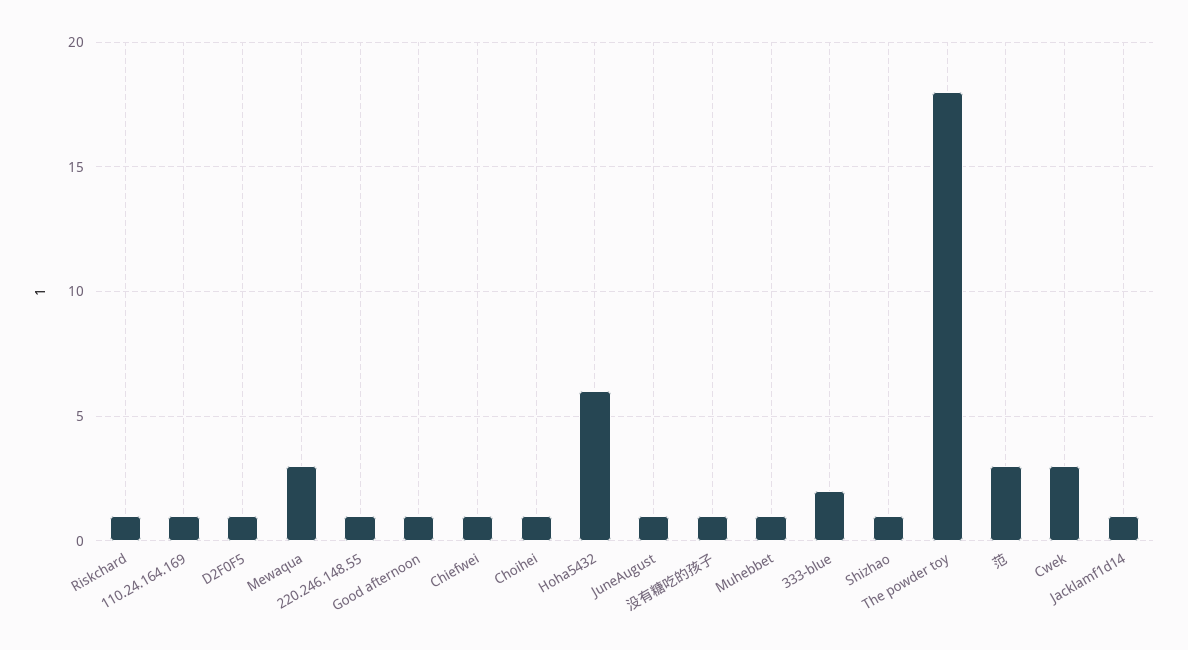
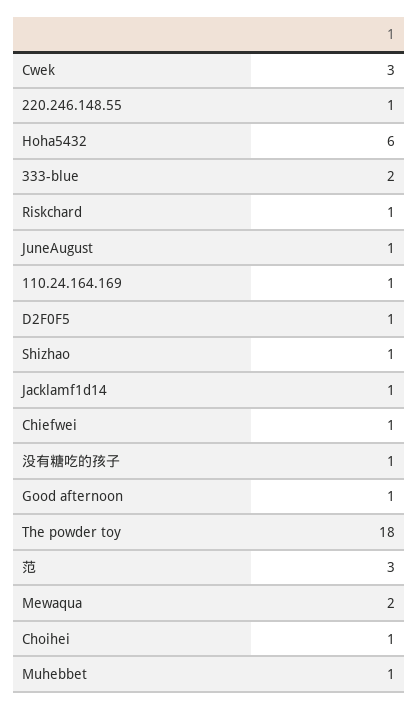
Mewaqua: 3 -> 2

